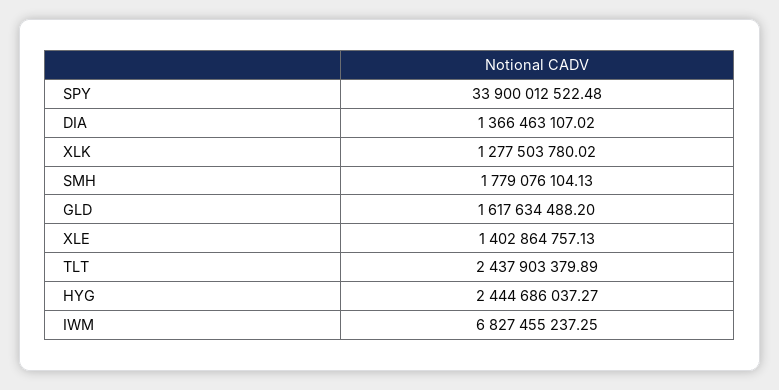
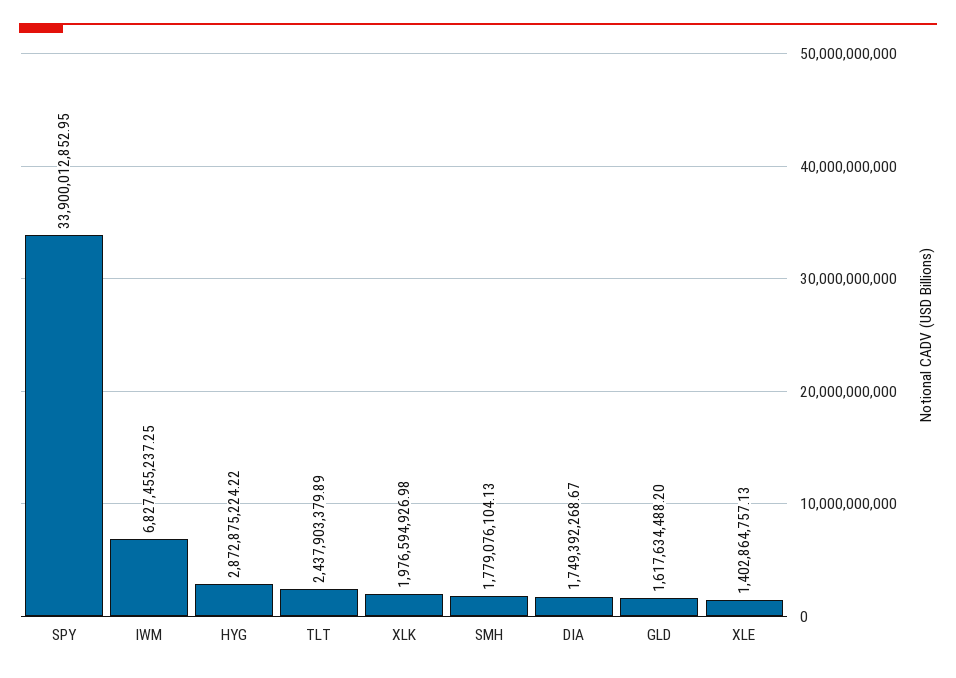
SPY: 33900012522.48 -> 33900012852.95
DIA: 1366463107.02 -> 1749392268.67
XLK: 1277503780.02 -> 1976594926.98
HYG: 2444686037.27 -> 2872875224.22

